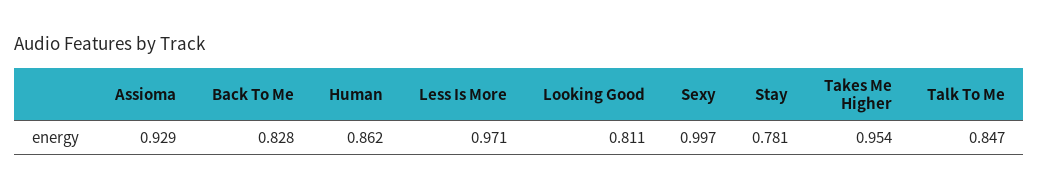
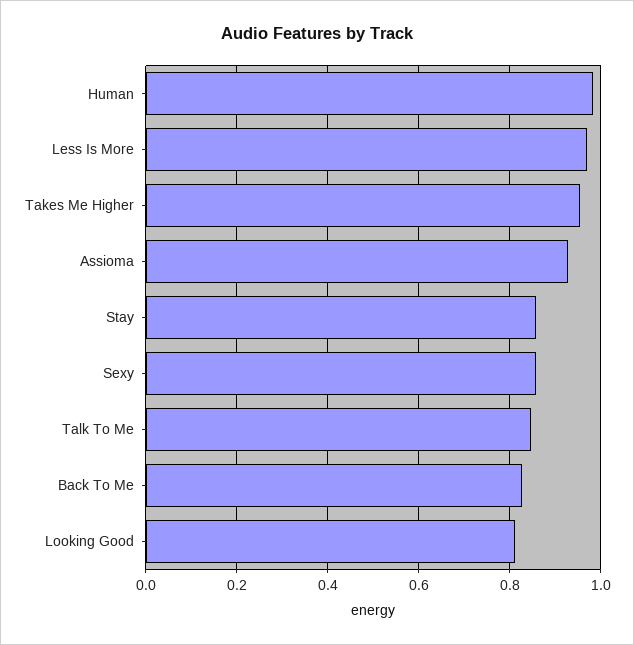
Human: 0.862 -> 0.98
Sexy: 0.997 -> 0.86
Stay: 0.781 -> 0.86

